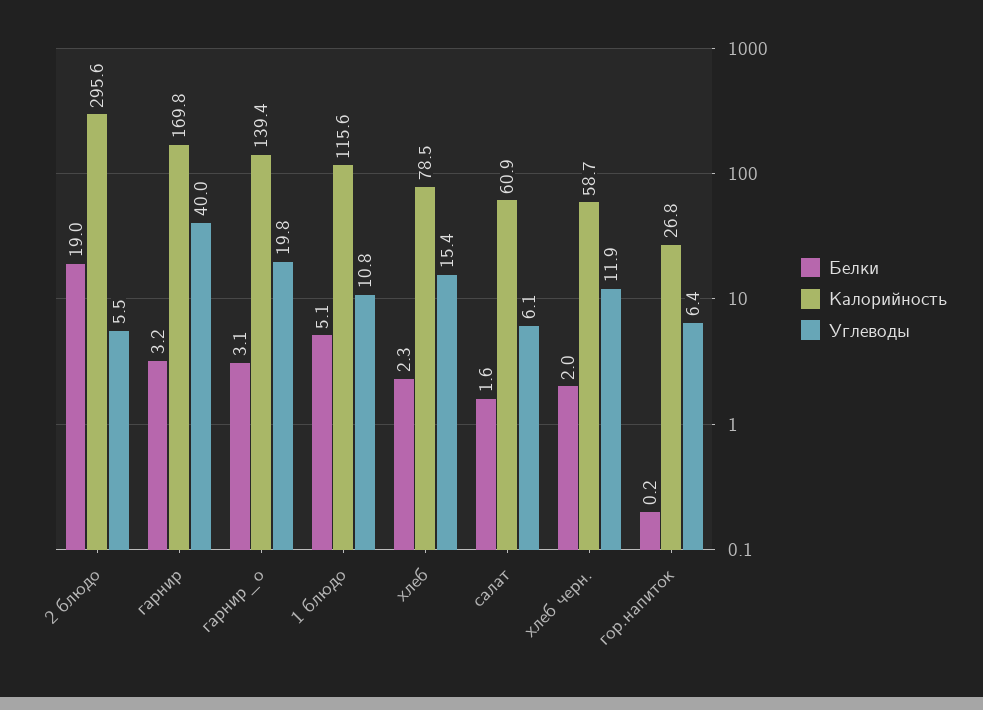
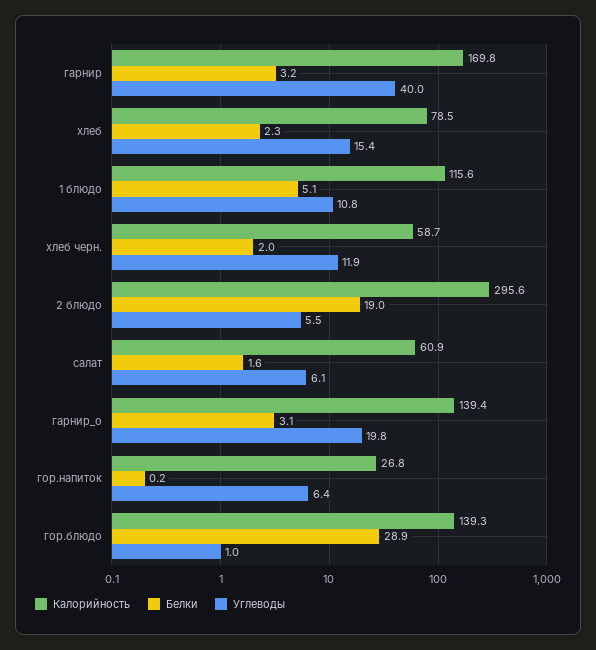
Калорийность, гор.блюдо: none -> 139.3
Белки, гор.блюдо: none -> 28.9
Углеводы, гор.блюдо: none -> 1

